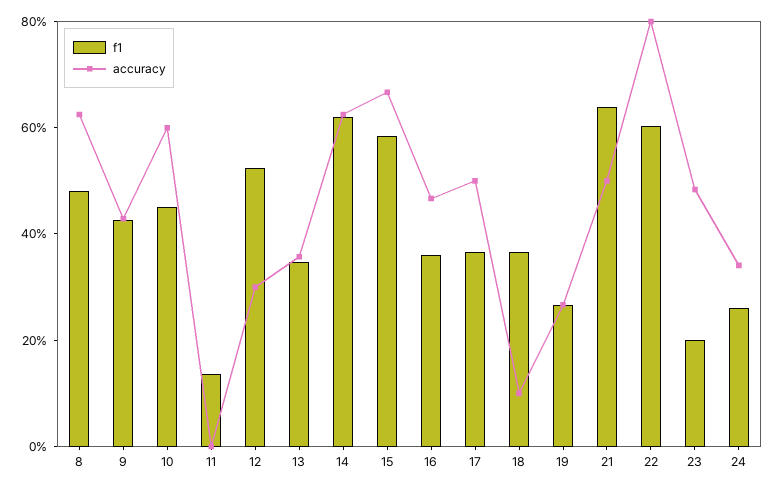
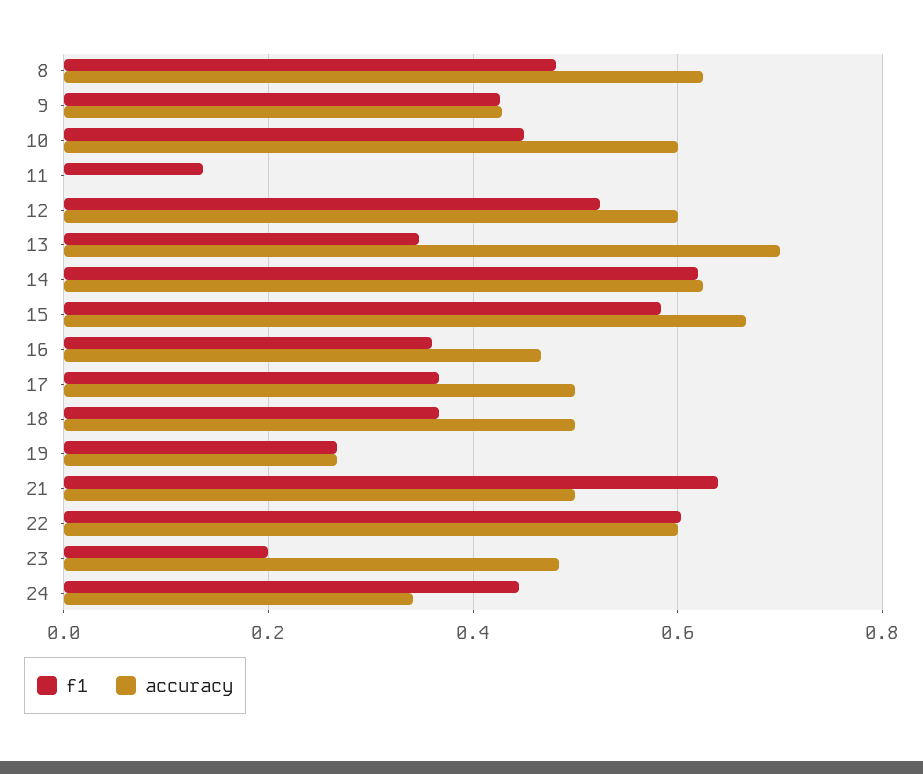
accuracy, 12: 0.3 -> 0.6
accuracy, 13: 0.35 -> 0.7
accuracy, 18: 0.1 -> 0.5
accuracy, 22: 0.8 -> 0.6
f1, 24: 0.25 -> 0.44

